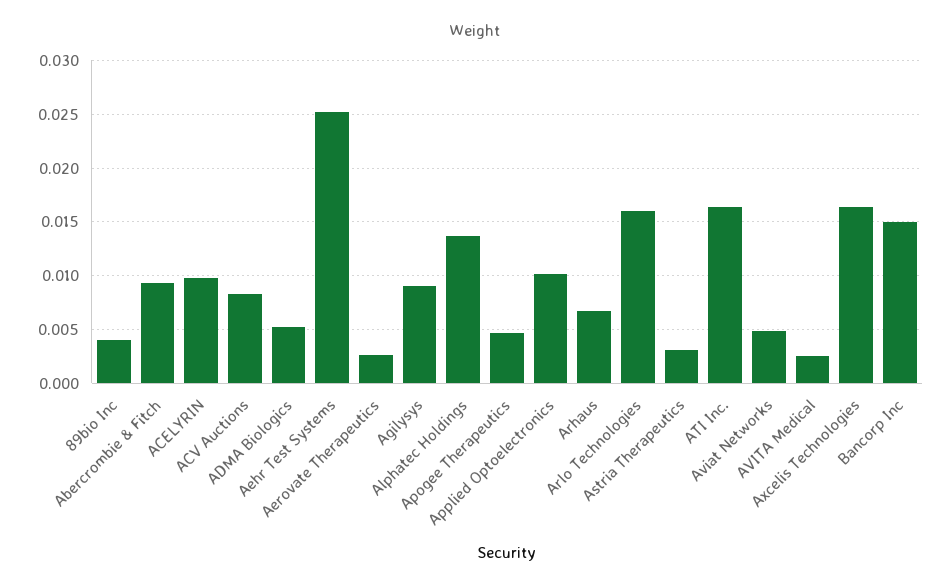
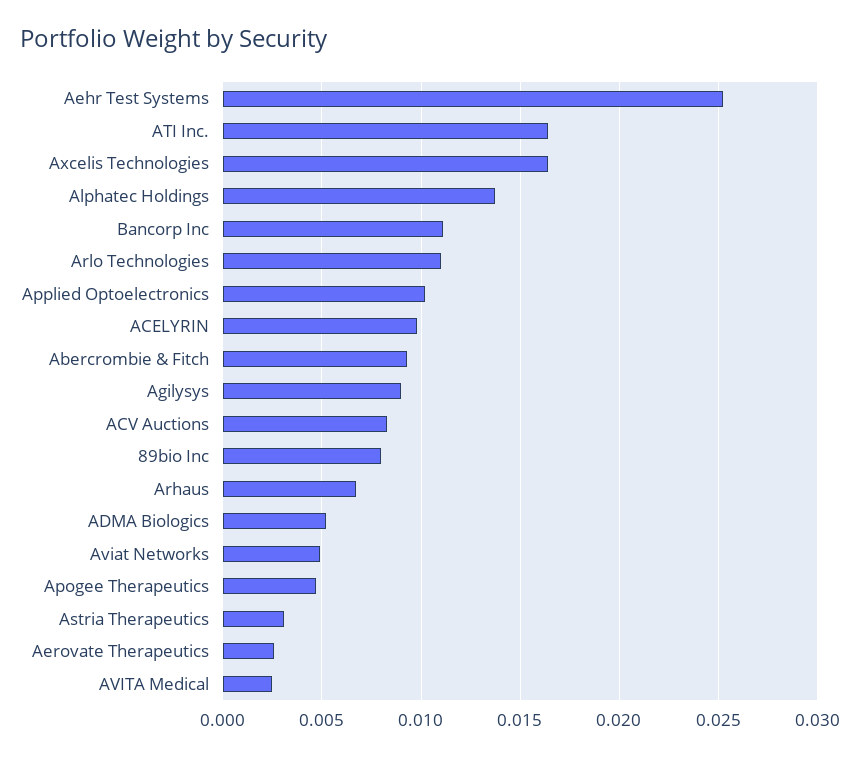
89bio Inc: 0.004 -> 0.008
Arlo Technologies: 0.016 -> 0.011
Bancorp Inc: 0.015 -> 0.011

